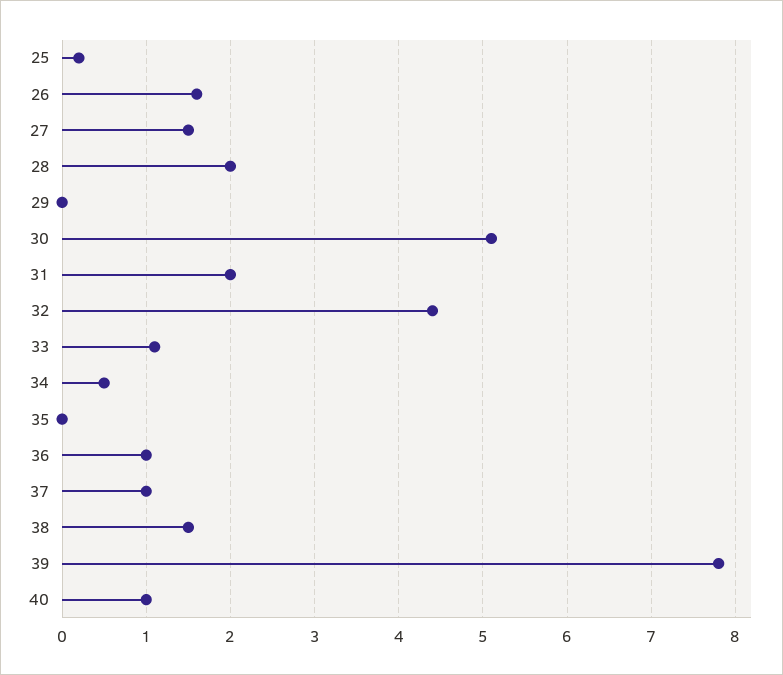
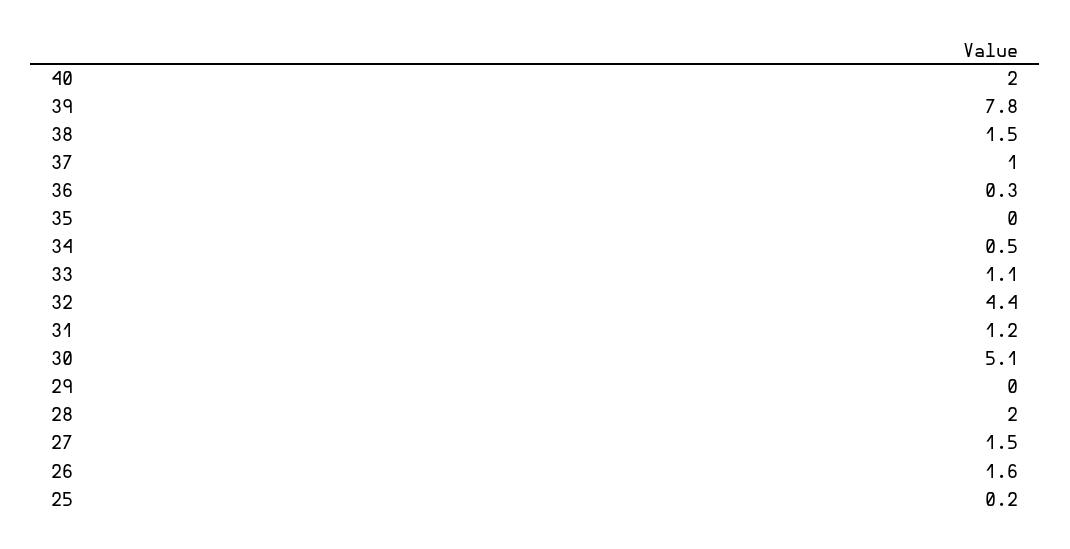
31: 2 -> 1.2
36: 1 -> 0.3
40: 1 -> 2

